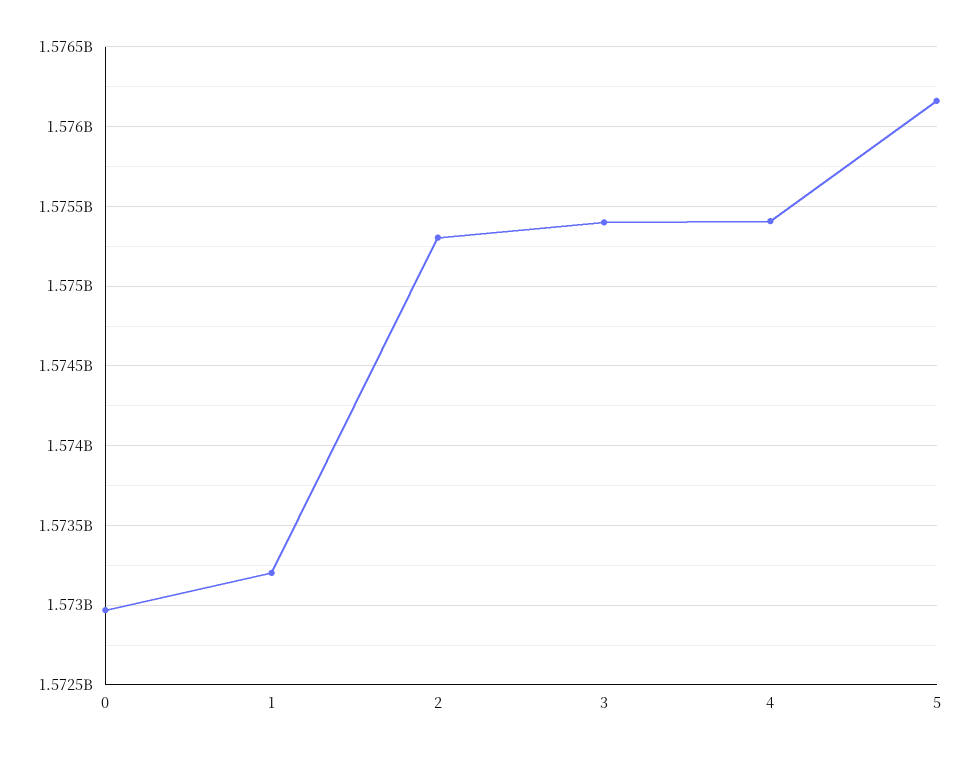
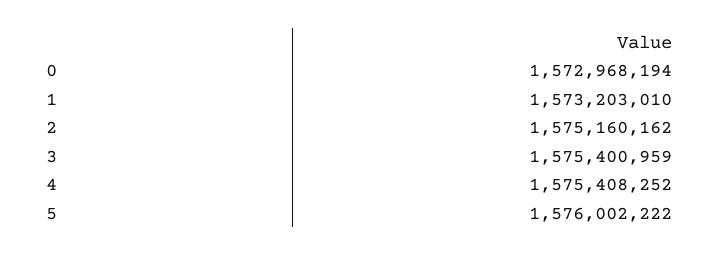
2: 1575300000 -> 1575160162
5: 1576150000 -> 1576002222

